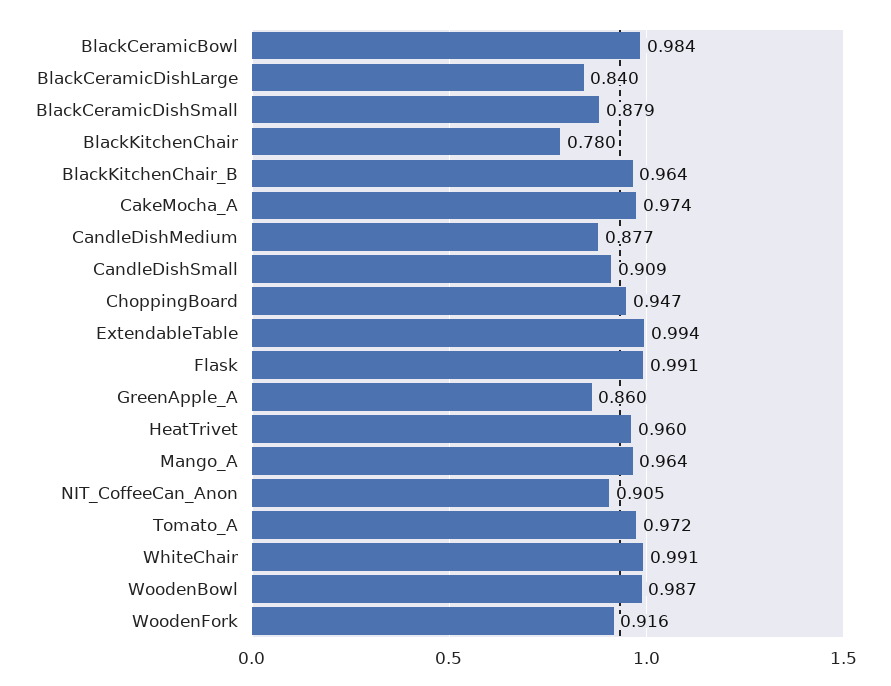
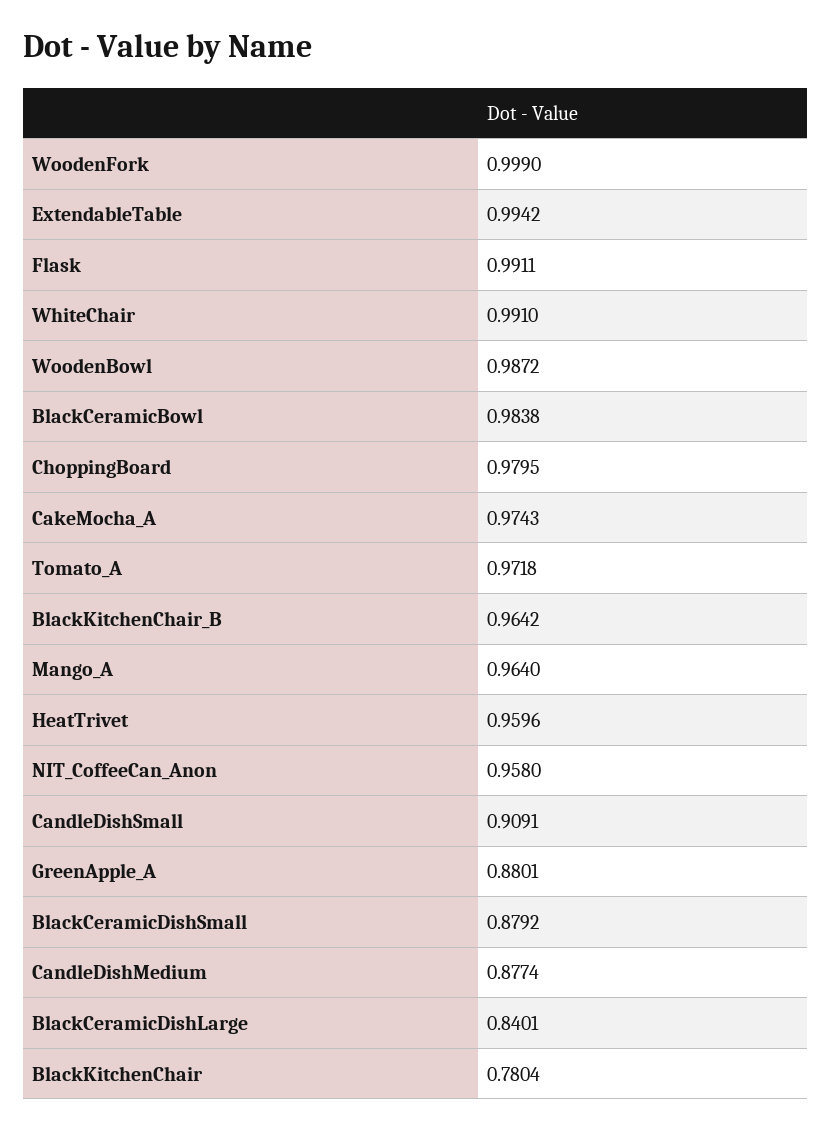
ChoppingBoard: 0.947 -> 0.9795
GreenApple_A: 0.86 -> 0.8801
NIT_CoffeeCan_Anon: 0.905 -> 0.958
WoodenFork: 0.916 -> 0.999

